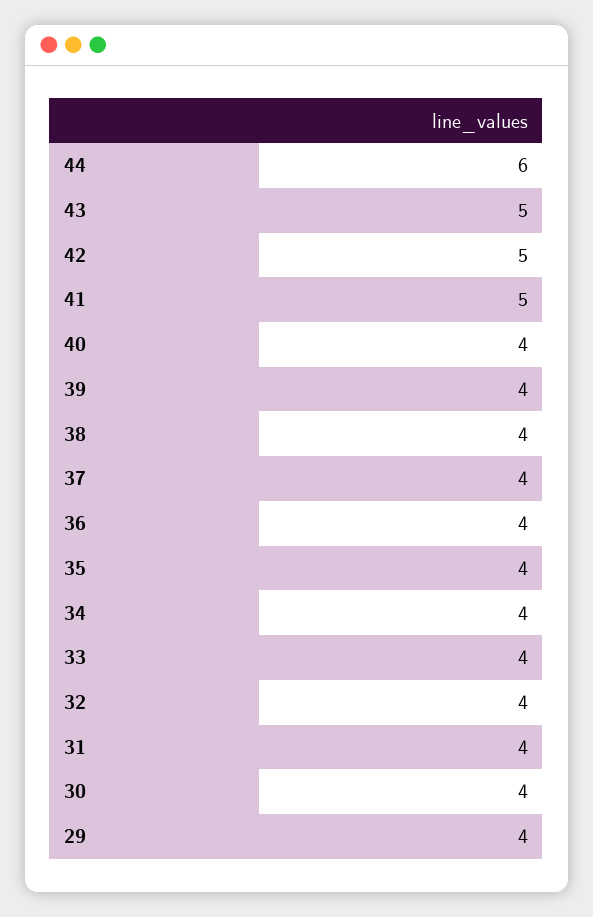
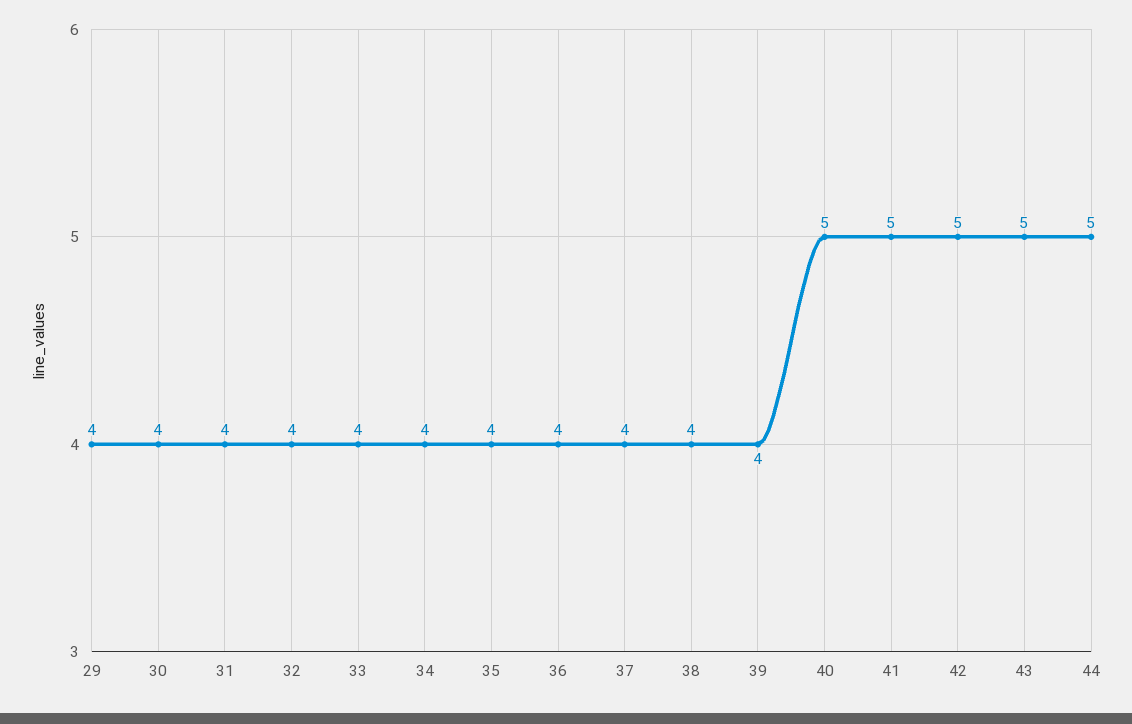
44: 6 -> 5
40: 4 -> 5

